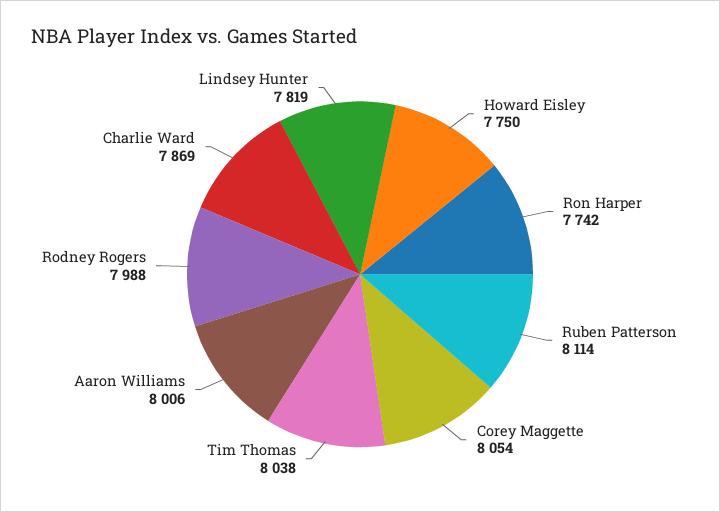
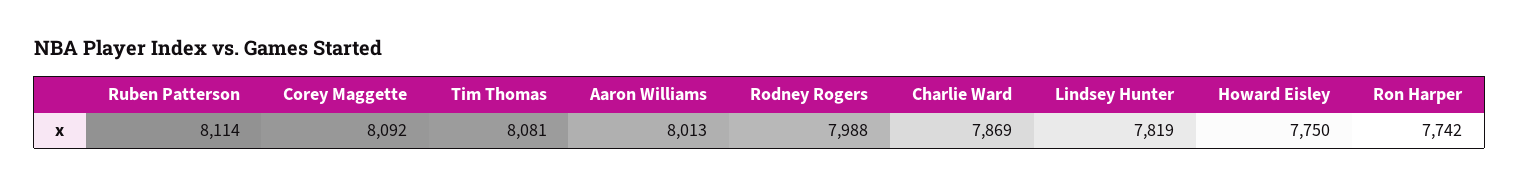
Corey Maggette: 8054 -> 8092
Tim Thomas: 8038 -> 8081
Aaron Williams: 8006 -> 8013

